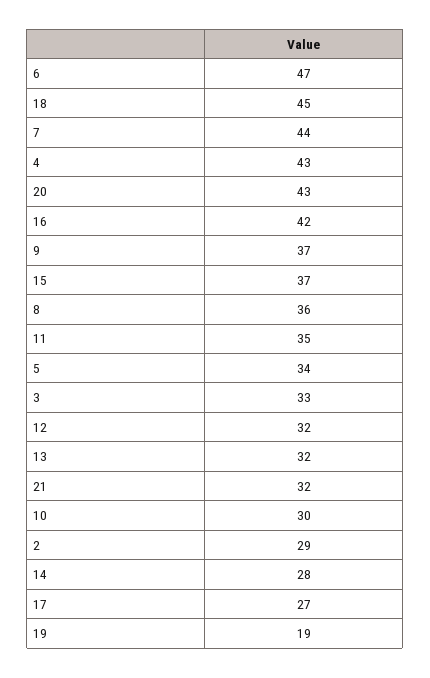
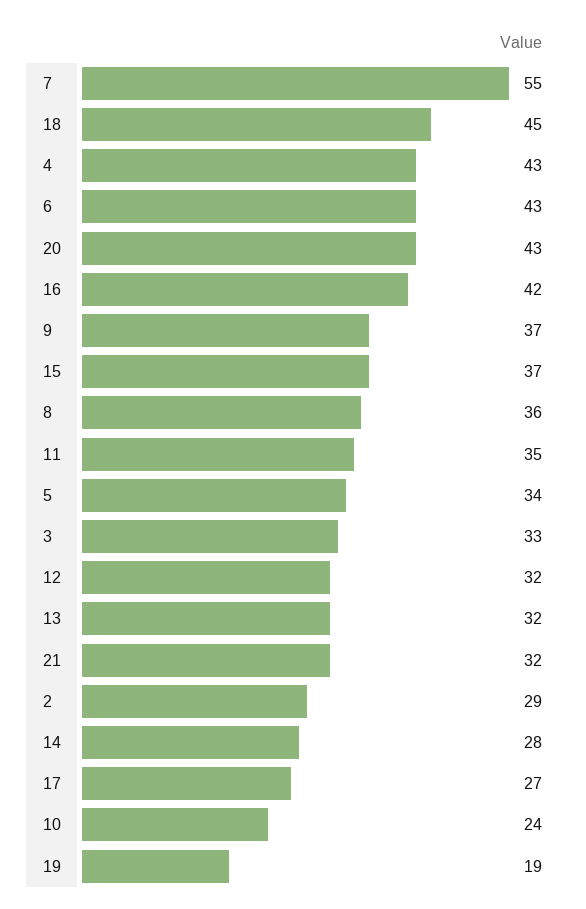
6: 47 -> 43
7: 44 -> 55
10: 30 -> 24

